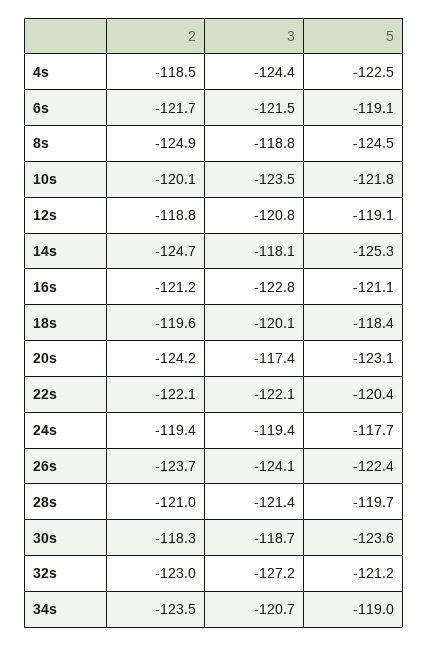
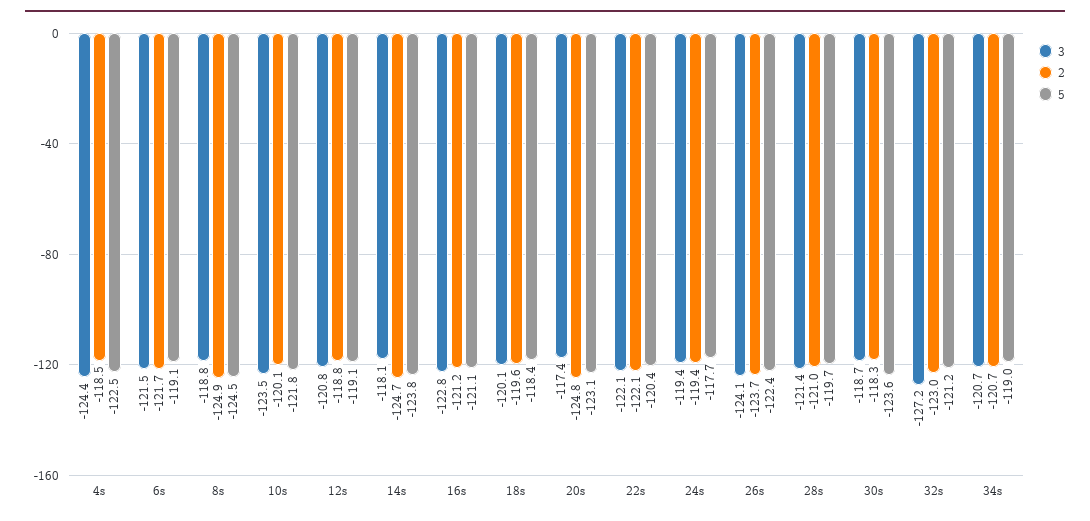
5, 14s: -125.3 -> -123.8
2, 20s: -124.2 -> -124.8
2, 34s: -123.5 -> -120.7

